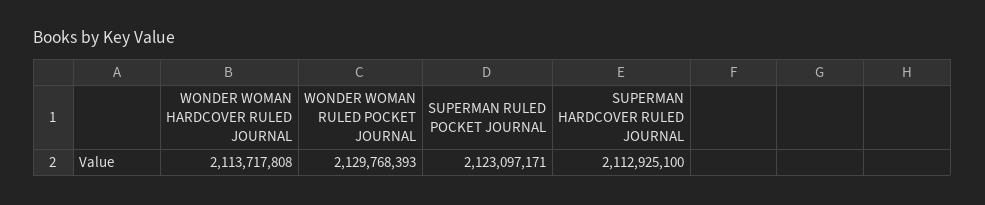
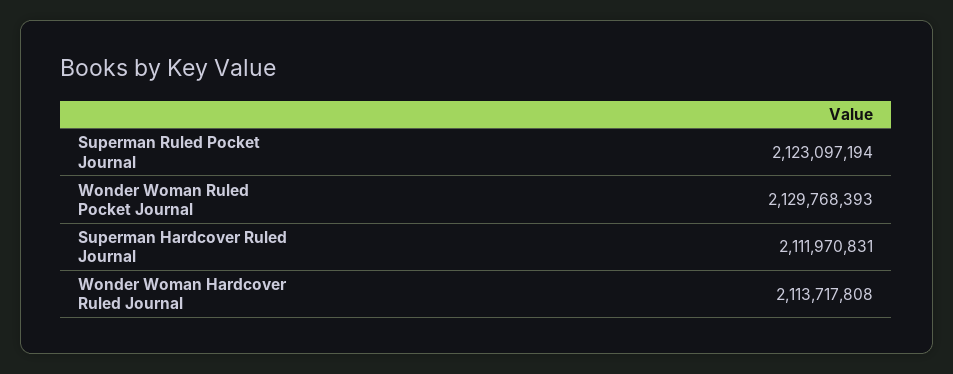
SUPERMAN RULED POCKET JOURNAL: 2123097171 -> 2123097194
SUPERMAN HARDCOVER RULED JOURNAL: 2112925100 -> 2111970831

